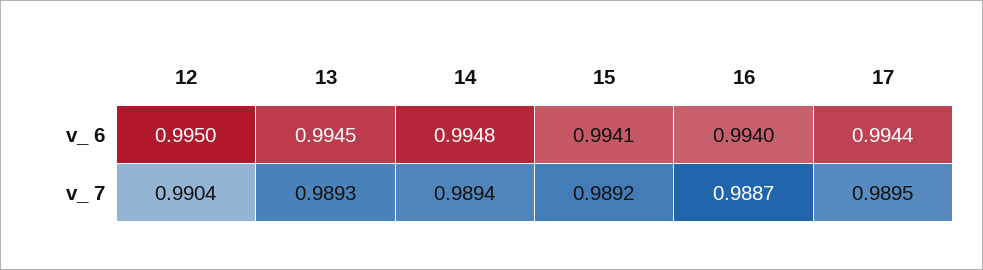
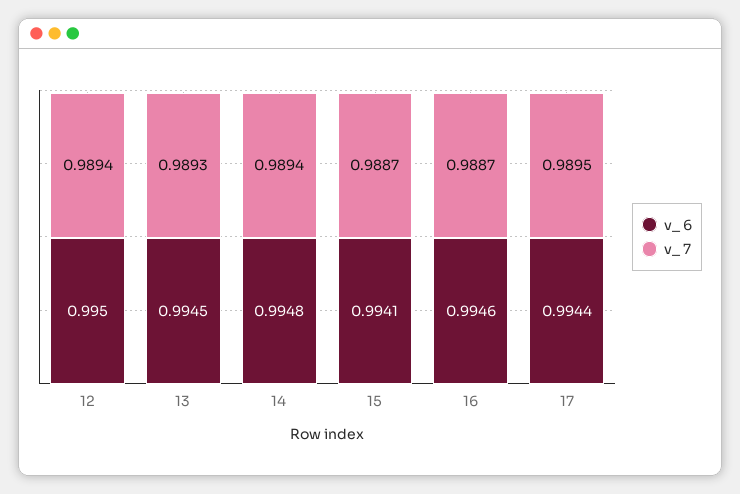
v_ 6, 16: 0.994 -> 0.9946
v_ 7, 12: 0.9904 -> 0.9894
v_ 7, 15: 0.9892 -> 0.9887

